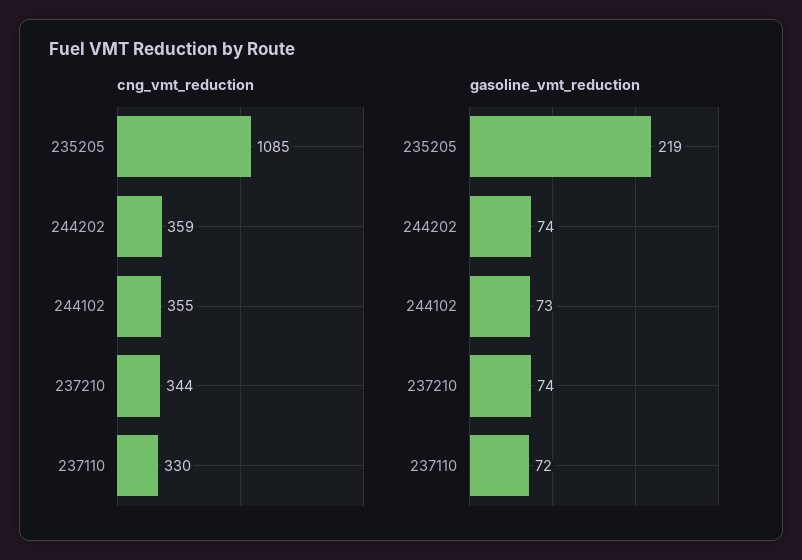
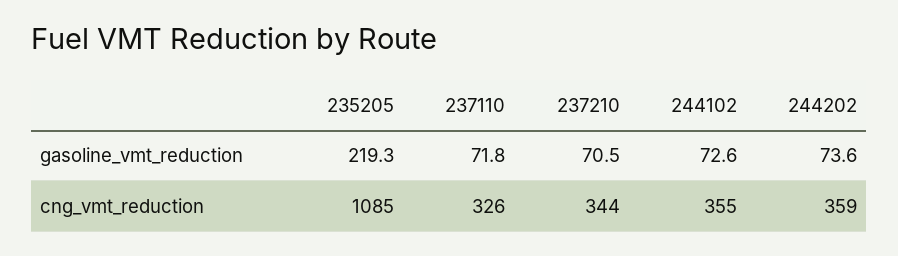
cng_vmt_reduction, 237110: 330 -> 326
gasoline_vmt_reduction, 237210: 74 -> 70.5

